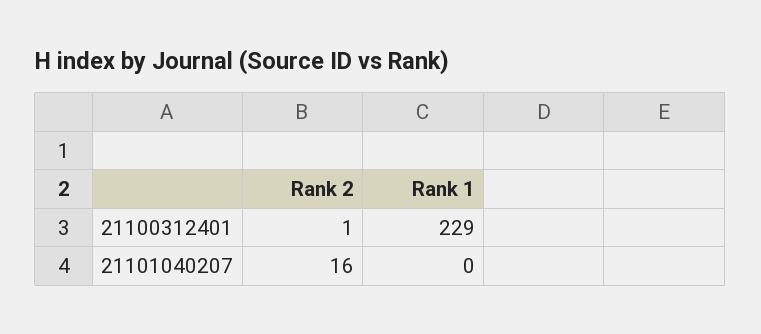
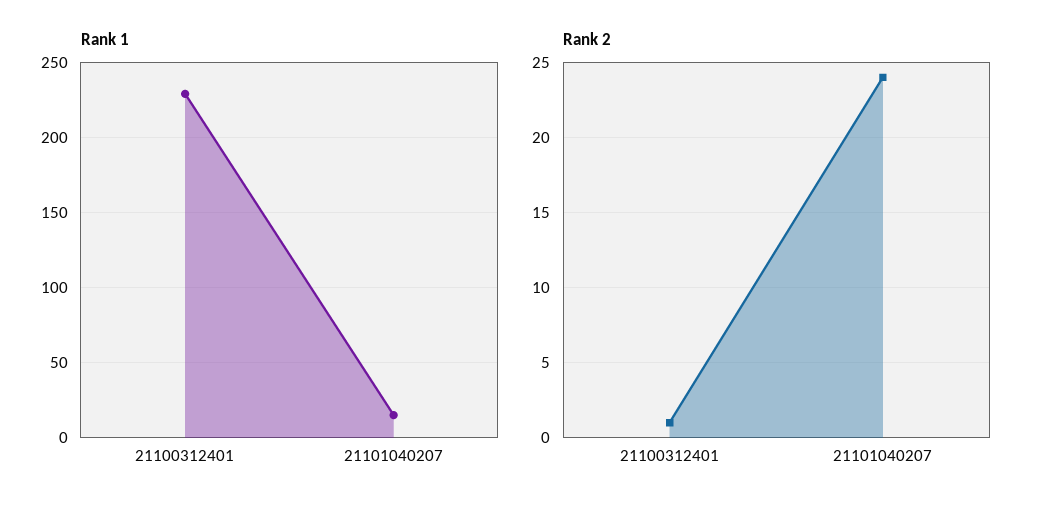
Rank 2, 21101040207: 16 -> 24
Rank 1, 21101040207: 0 -> 15

